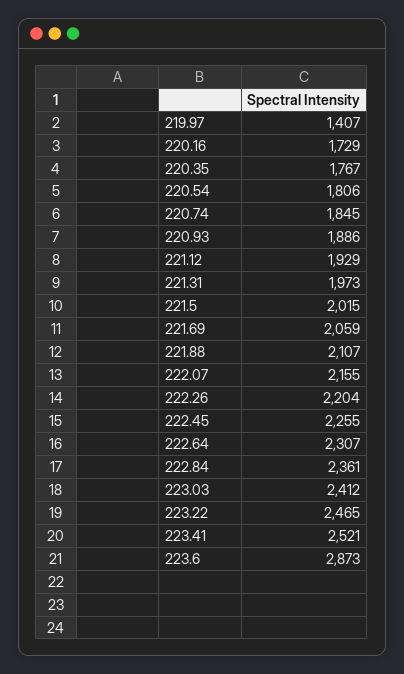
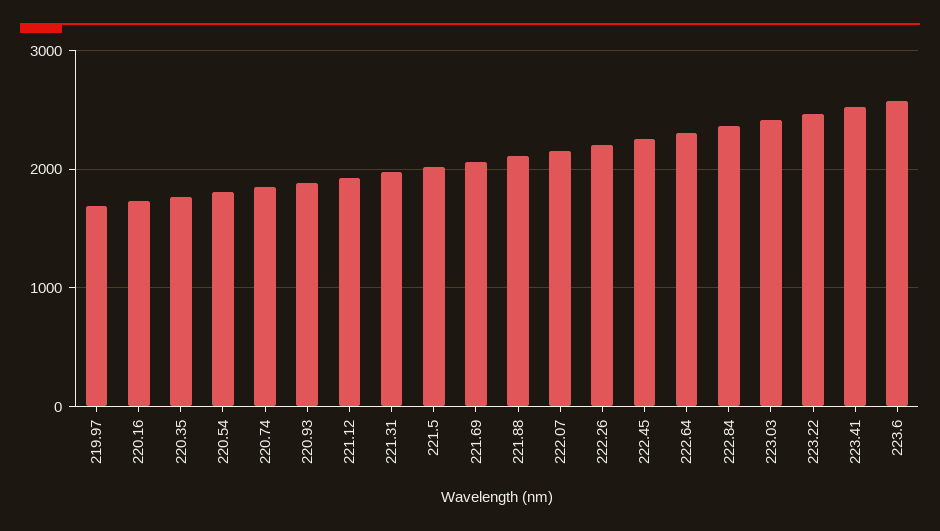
219.97: 1407 -> 1700
223.6: 2873 -> 2600

